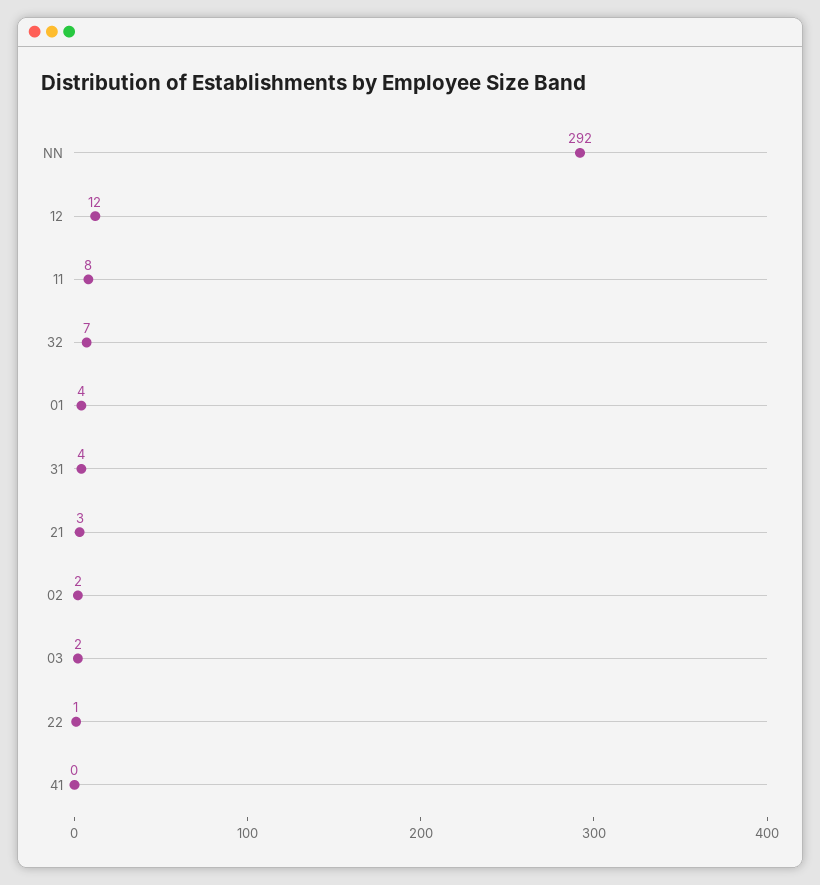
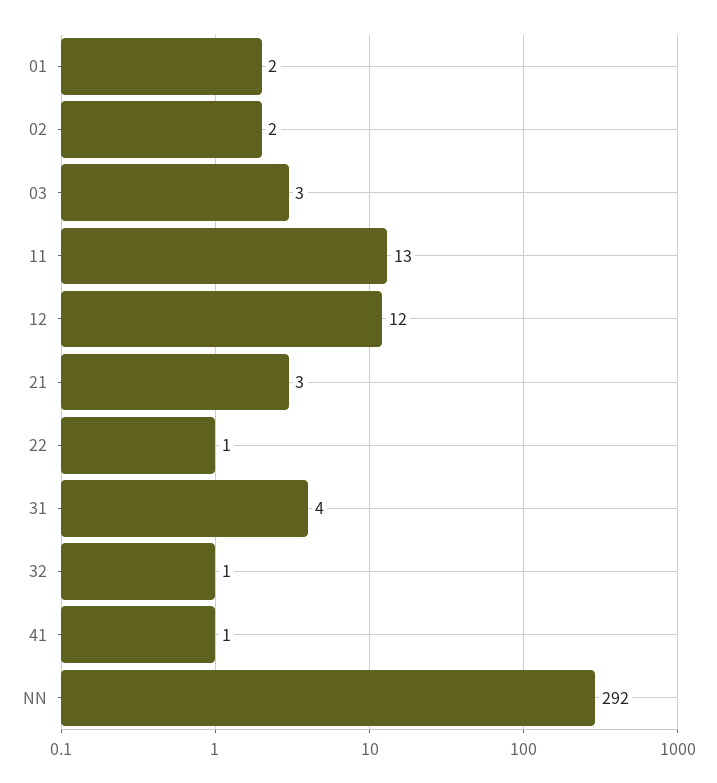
11: 8 -> 13
32: 7 -> 1
01: 4 -> 2
03: 2 -> 3
41: 0 -> 1

